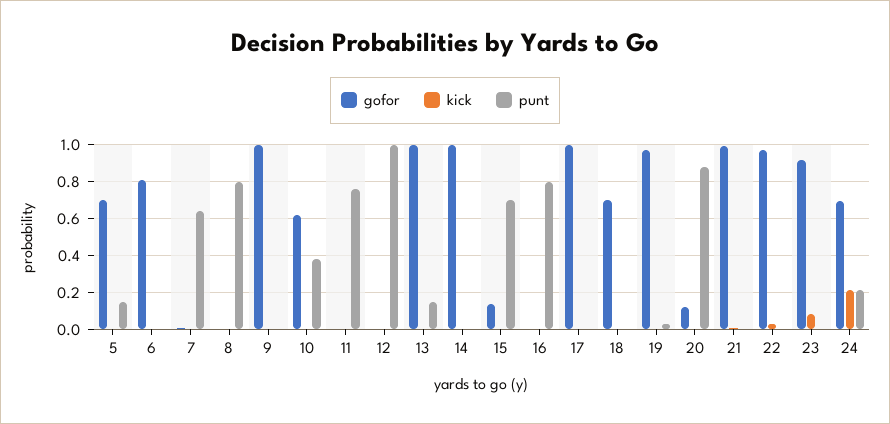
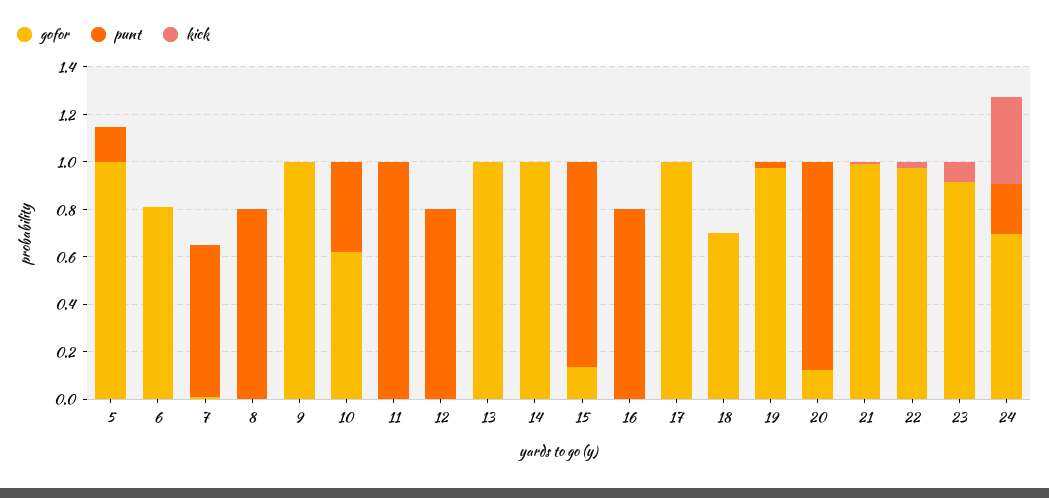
gofor, 5: 0.7 -> 1
punt, 11: 0.75 -> 1
punt, 12: 1 -> 0.8
punt, 13: 0.15 -> 0
punt, 15: 0.7 -> 0.85
kick, 24: 0.2 -> 0.35

